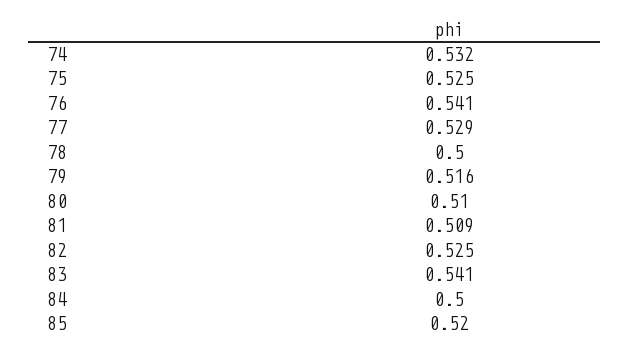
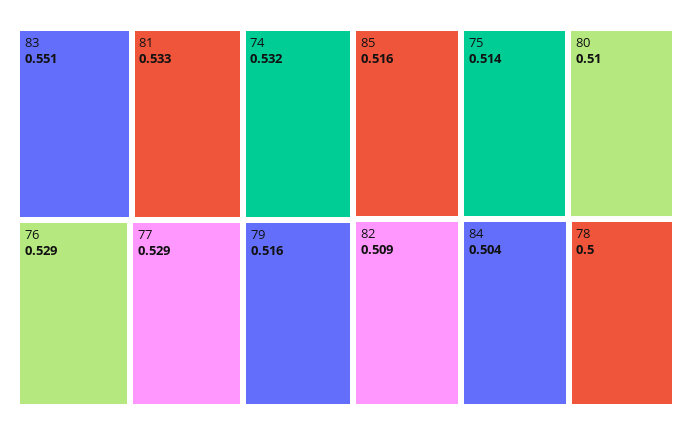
75: 0.525 -> 0.514
76: 0.541 -> 0.529
81: 0.509 -> 0.533
82: 0.525 -> 0.509
83: 0.541 -> 0.551
84: 0.5 -> 0.504
85: 0.52 -> 0.516

